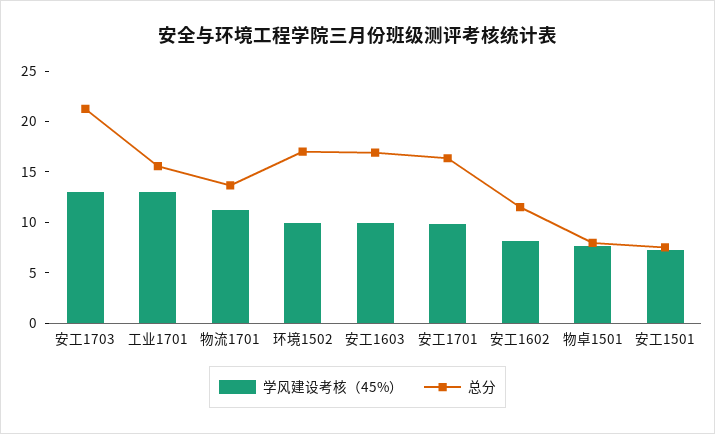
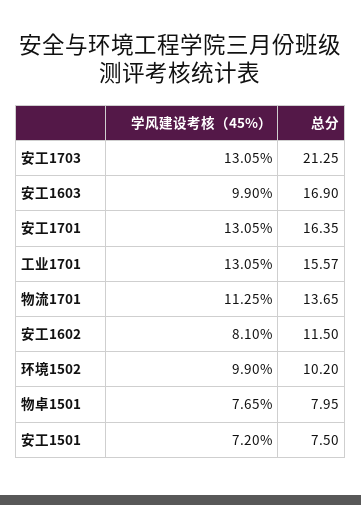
总分, 环境1502: 17 -> 10.2
学风建设考核（45%）, 安工1701: 10 -> 13.05

